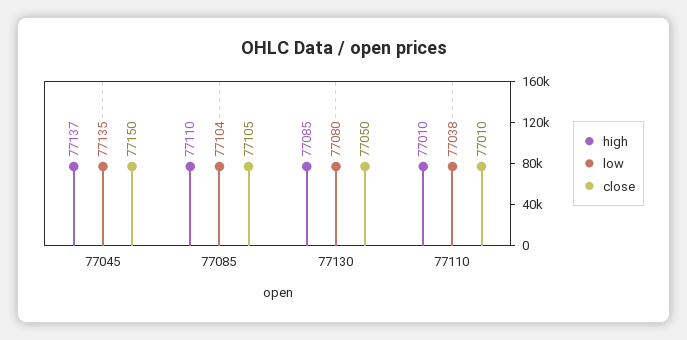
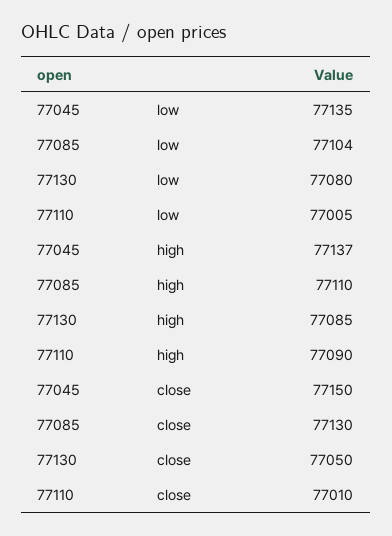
close, 77085: 77105 -> 77130
high, 77110: 77010 -> 77090
low, 77110: 77038 -> 77005

